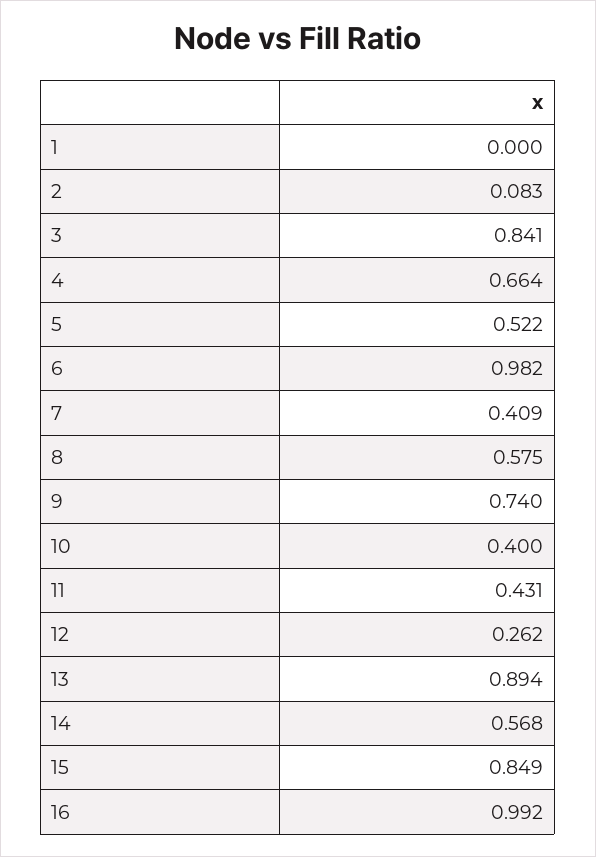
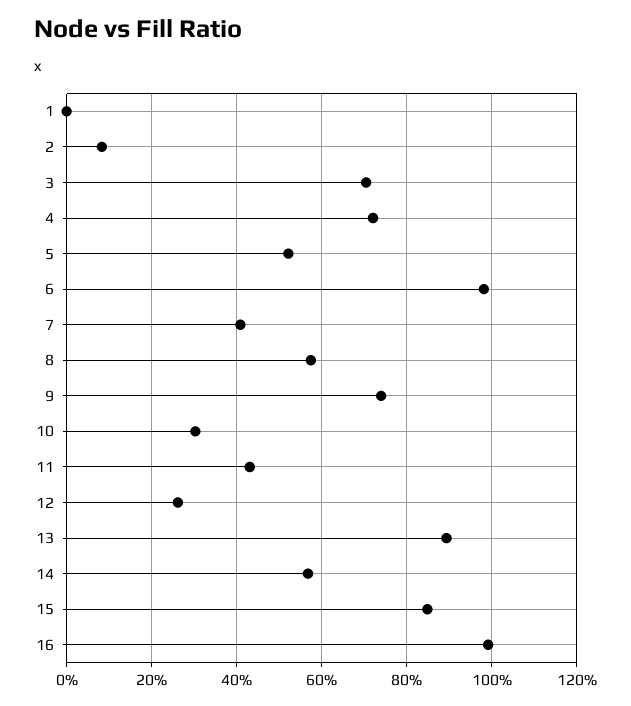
3: 0.841 -> 0.7
4: 0.664 -> 0.72
10: 0.4 -> 0.3

